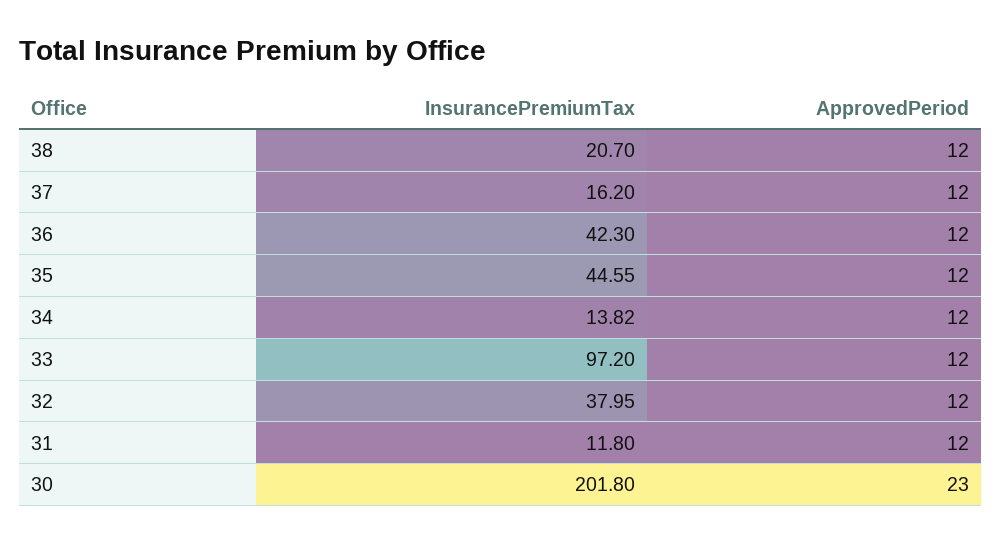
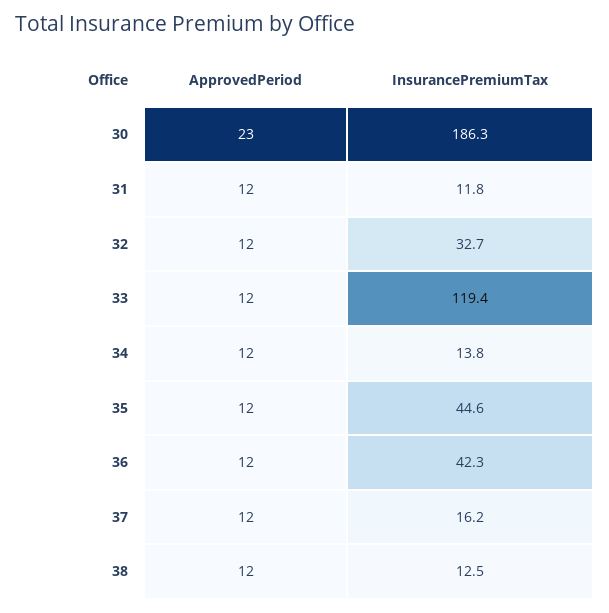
InsurancePremiumTax, 38: 20.7 -> 12.5
InsurancePremiumTax, 33: 97.2 -> 119.4
InsurancePremiumTax, 32: 37.95 -> 32.7
InsurancePremiumTax, 30: 201.8 -> 186.3

